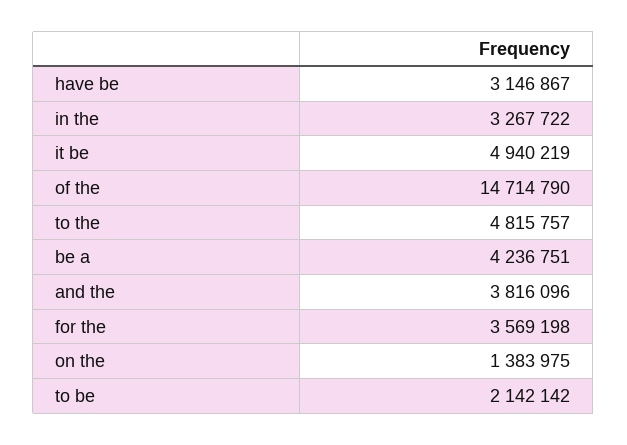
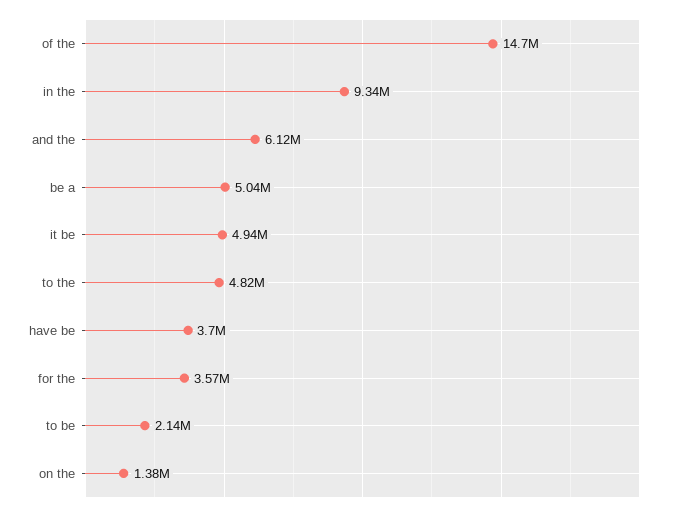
have be: 3146867 -> 3700000
in the: 3267722 -> 9340000
be a: 4236751 -> 5040000
and the: 3816096 -> 6120000

